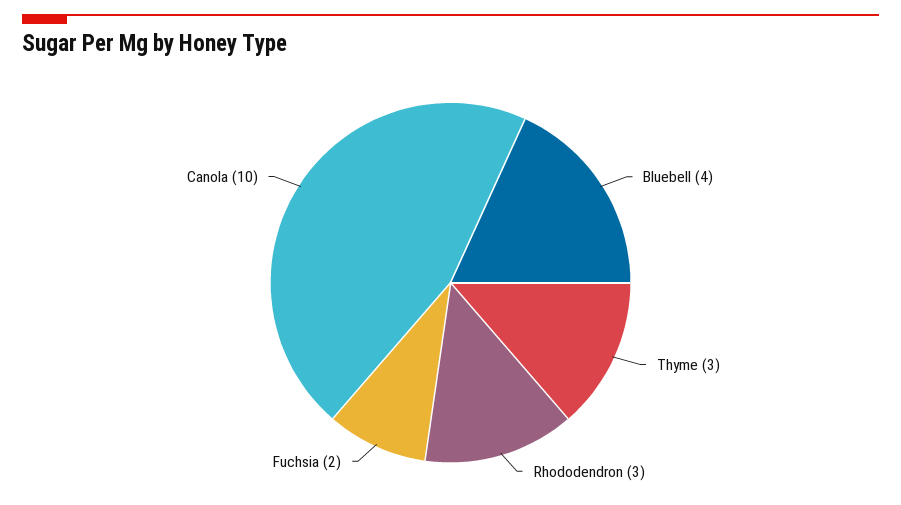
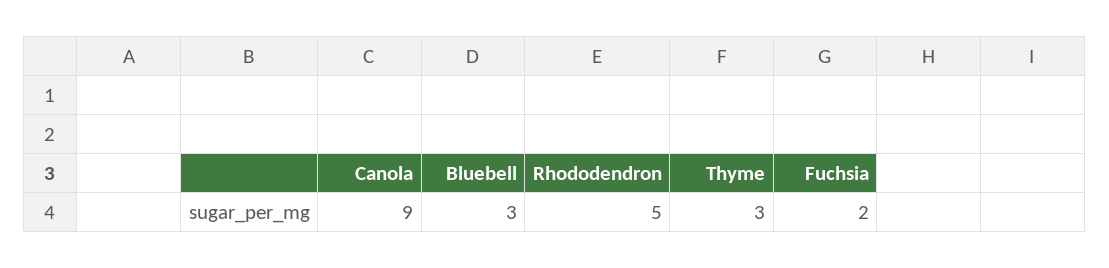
Bluebell: 4 -> 3
Rhododendron: 3 -> 5
Canola: 10 -> 9

